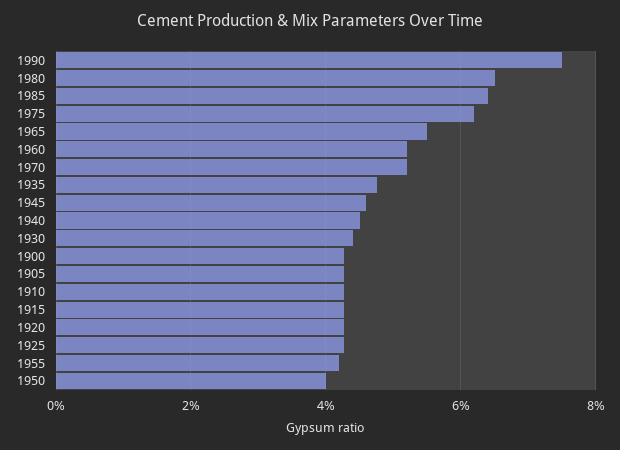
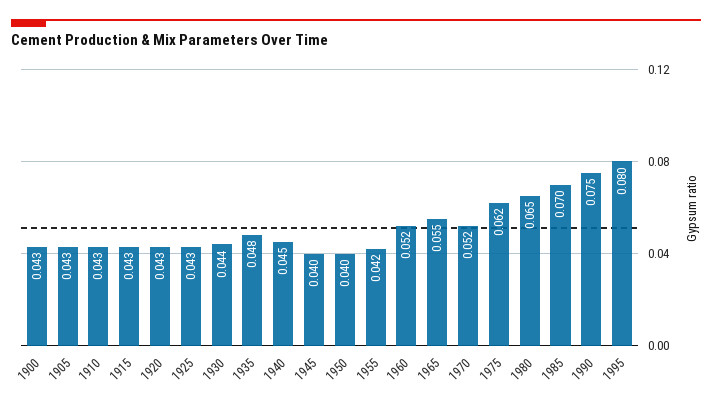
1985: 0.064 -> 0.07
1945: 0.046 -> 0.04
1995: none -> 0.08

